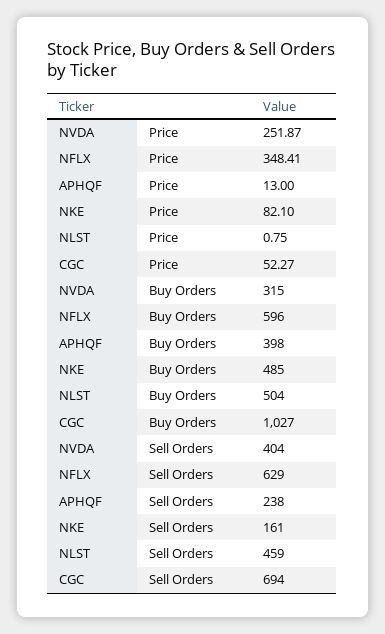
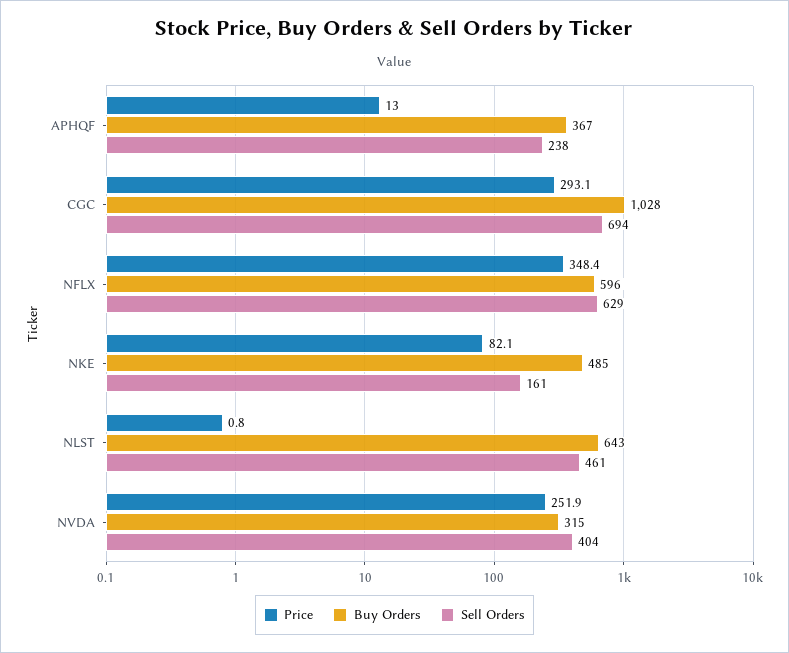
Price, CGC: 52.27 -> 293.1
Buy Orders, APHQF: 398 -> 367
Buy Orders, NLST: 504 -> 643
Buy Orders, CGC: 1027 -> 1028
Sell Orders, NLST: 459 -> 461

